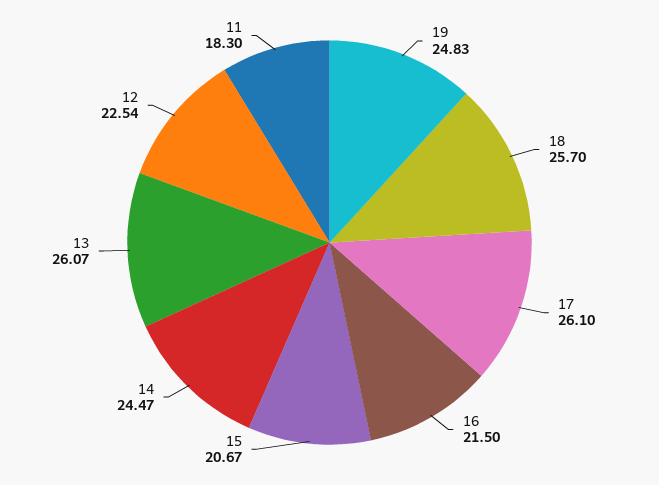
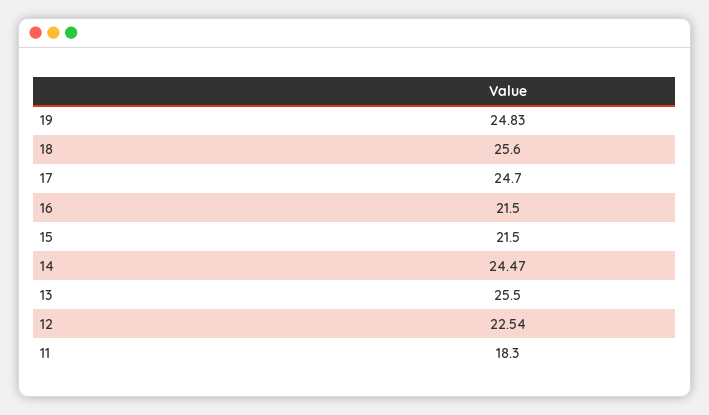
18: 25.7 -> 25.6
17: 26.1 -> 24.7
15: 20.67 -> 21.5
13: 26.07 -> 25.5

